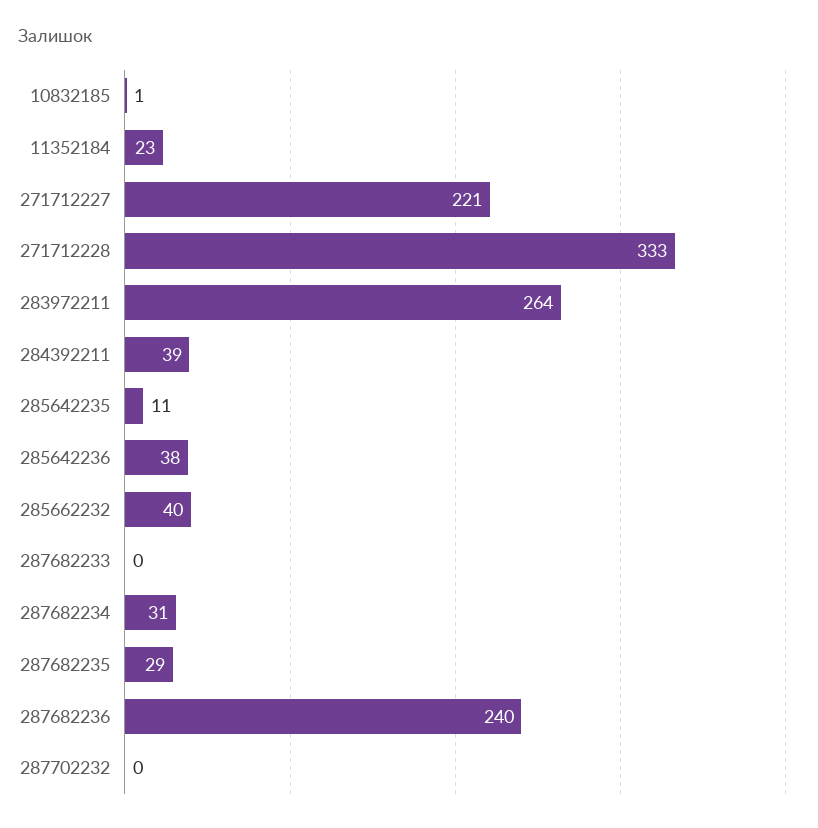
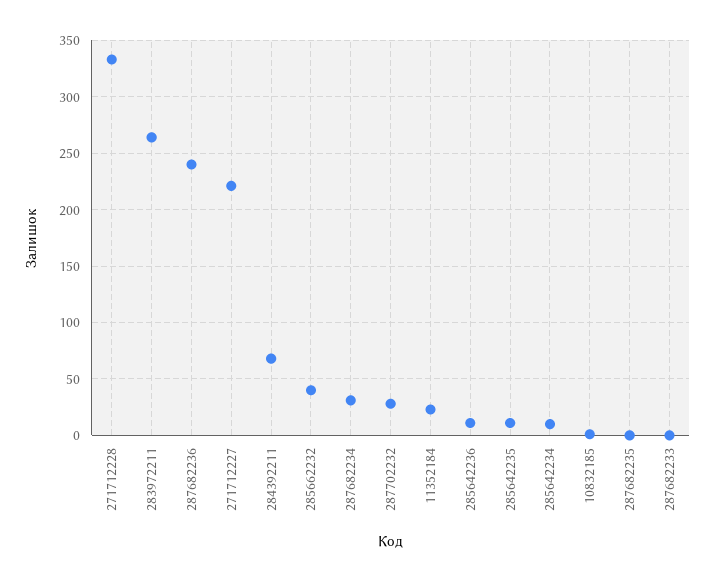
284392211: 39 -> 70
285642236: 38 -> 10
287682235: 29 -> 0
287702232: 0 -> 30
285642234: none -> 10

